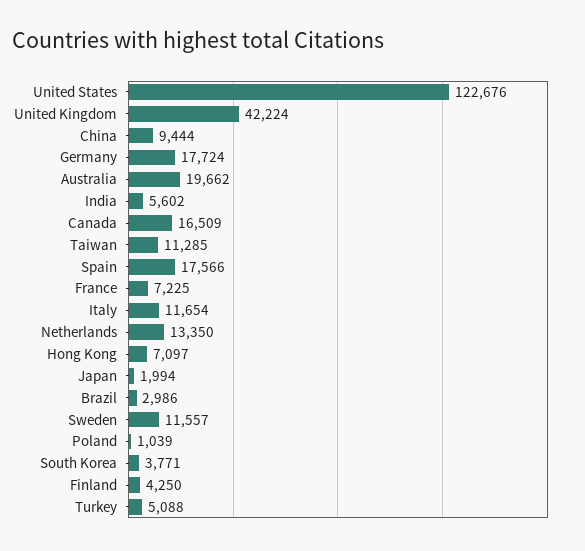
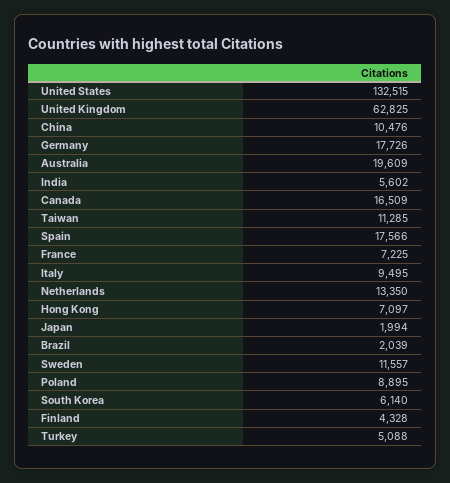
United States: 122676 -> 132515
United Kingdom: 42224 -> 62825
China: 9444 -> 10476
Germany: 17724 -> 17726
Australia: 19662 -> 19609
Italy: 11654 -> 9495
Brazil: 2986 -> 2039
Poland: 1039 -> 8895
South Korea: 3771 -> 6140
Finland: 4250 -> 4328

